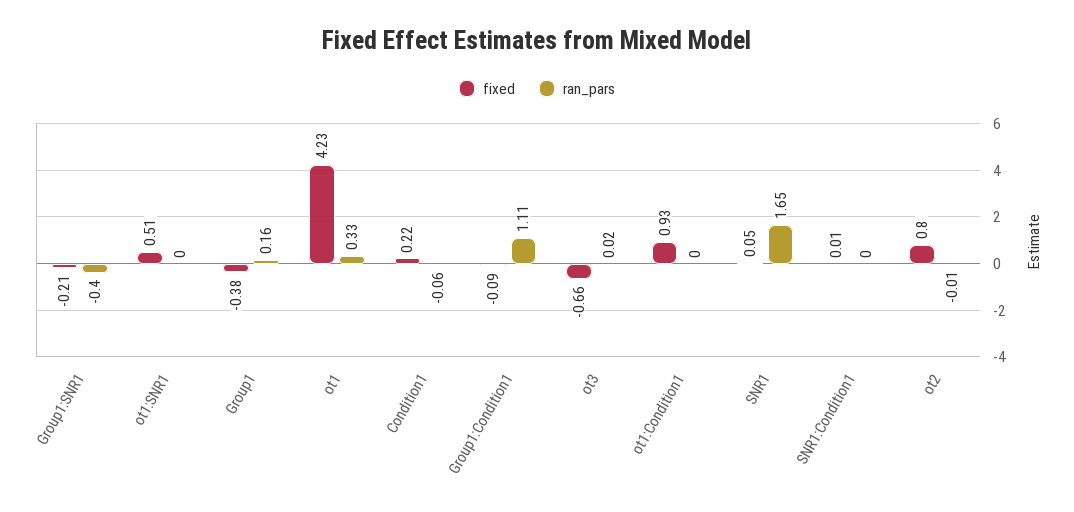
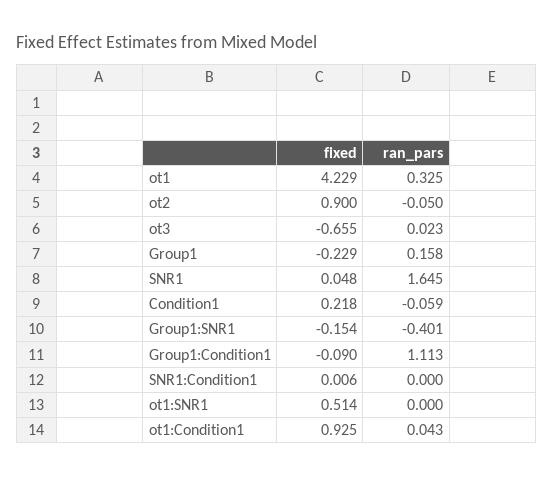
fixed, Group1:SNR1: -0.21 -> -0.154
fixed, Group1: -0.38 -> -0.229
ran_pars, ot1:Condition1: 0 -> 0.043
fixed, ot2: 0.8 -> 0.9
ran_pars, ot2: -0.01 -> -0.05

